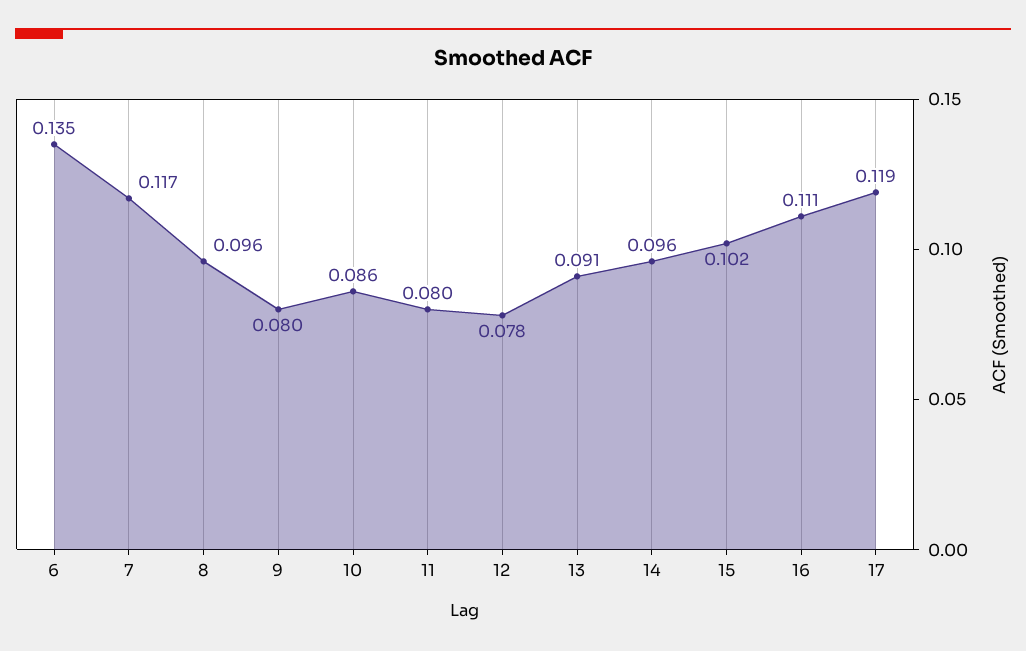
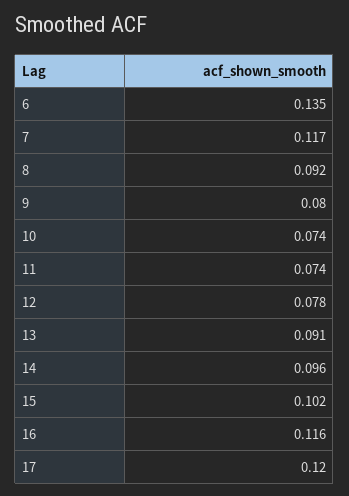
8: 0.096 -> 0.092
10: 0.086 -> 0.074
11: 0.08 -> 0.074
16: 0.111 -> 0.116
17: 0.119 -> 0.12

